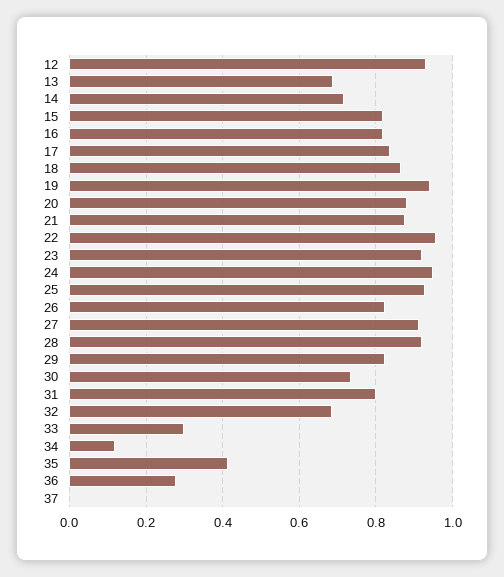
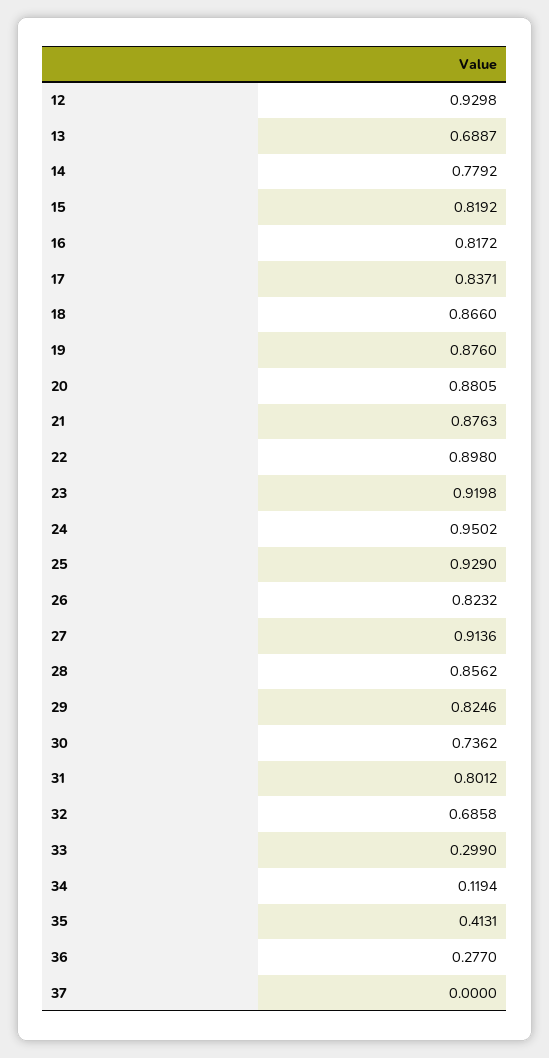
14: 0.72 -> 0.7792
19: 0.94 -> 0.876
22: 0.96 -> 0.898
28: 0.92 -> 0.8562

